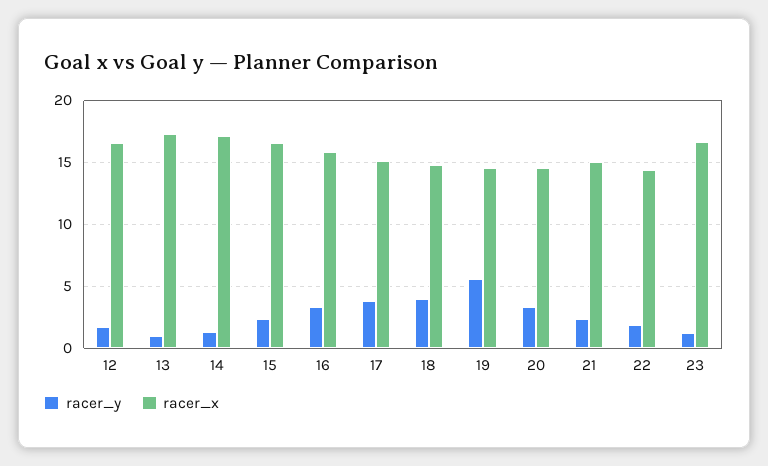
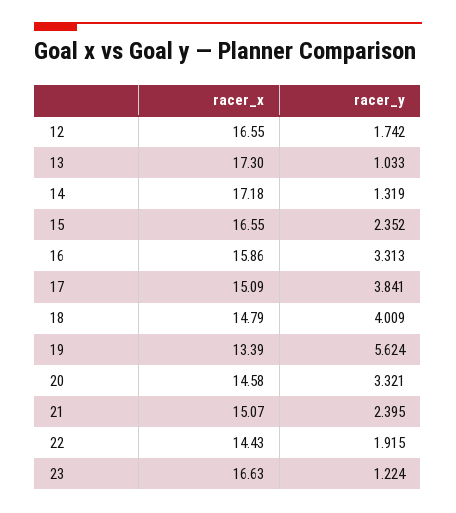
racer_x, 19: 14.5 -> 13.39

